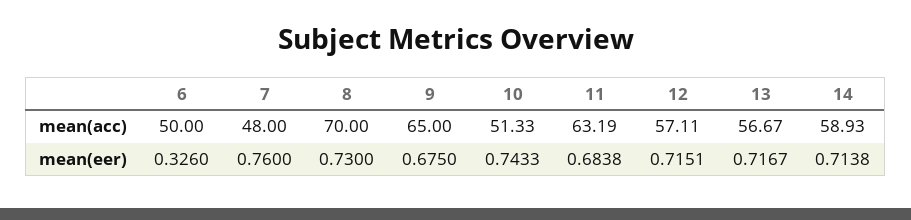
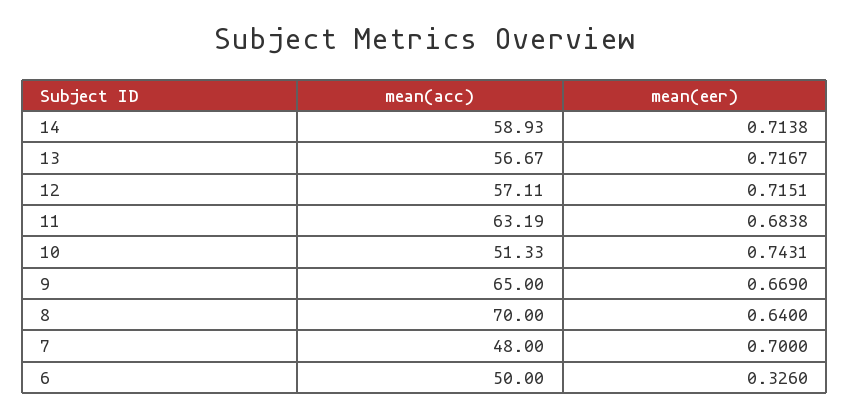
7, mean(eer): 0.76 -> 0.7
8, mean(eer): 0.73 -> 0.64
9, mean(eer): 0.675 -> 0.669
10, mean(eer): 0.7433 -> 0.7431

